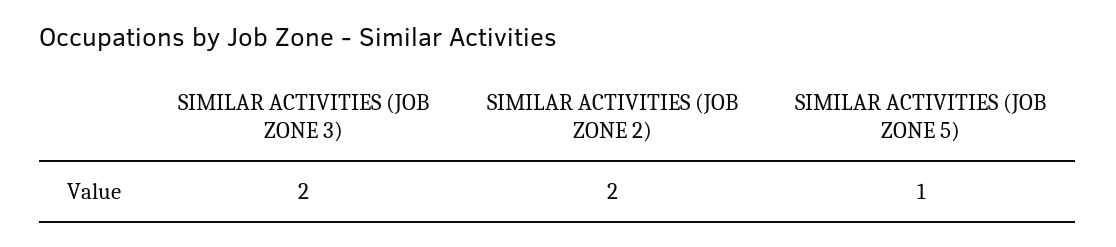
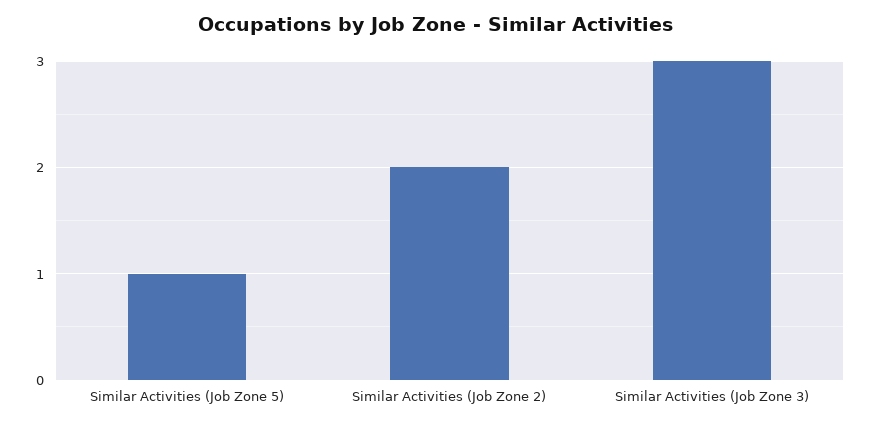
SIMILAR ACTIVITIES (JOB ZONE 3): 2 -> 3

